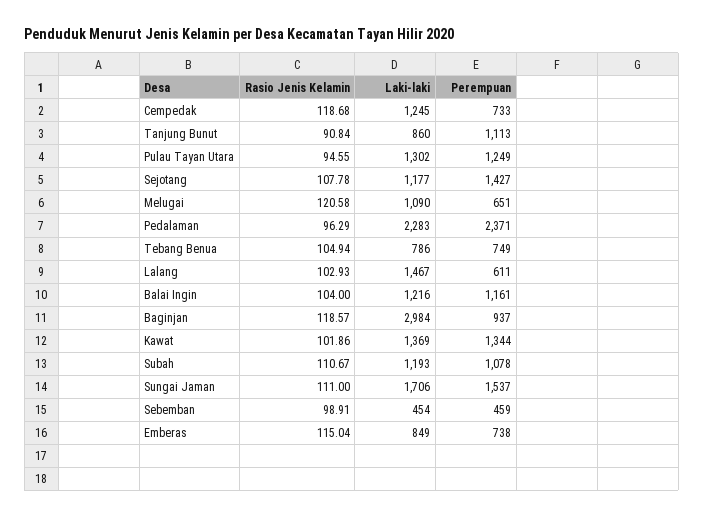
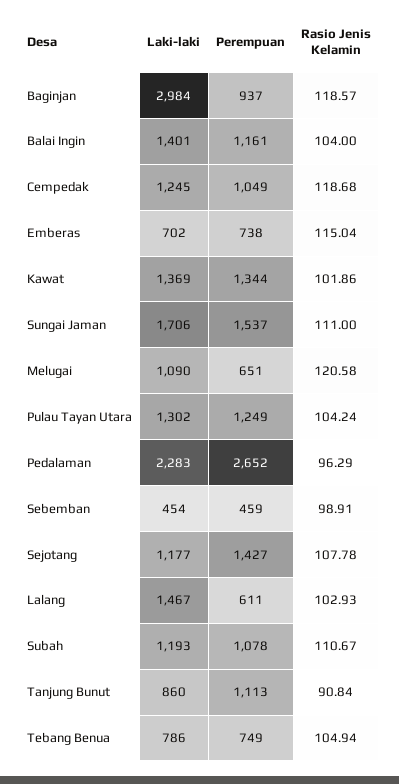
Perempuan, Cempedak: 733 -> 1049
Rasio Jenis Kelamin, Pulau Tayan Utara: 94.55 -> 104.24
Perempuan, Pedalaman: 2371 -> 2652
Laki-laki, Balai Ingin: 1216 -> 1401
Laki-laki, Emberas: 849 -> 702

